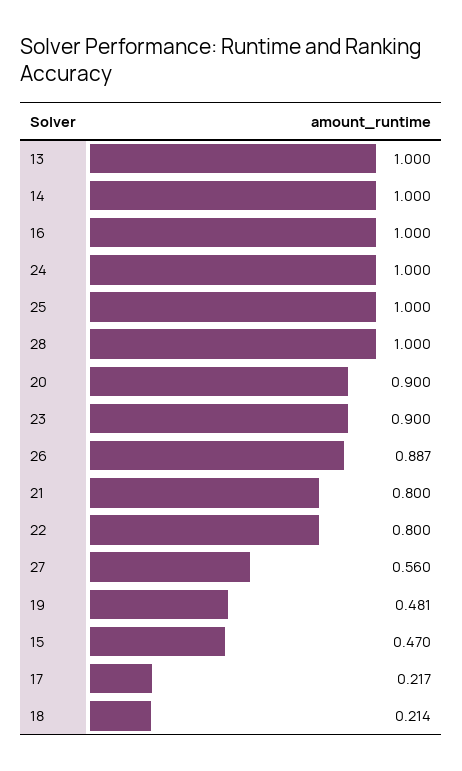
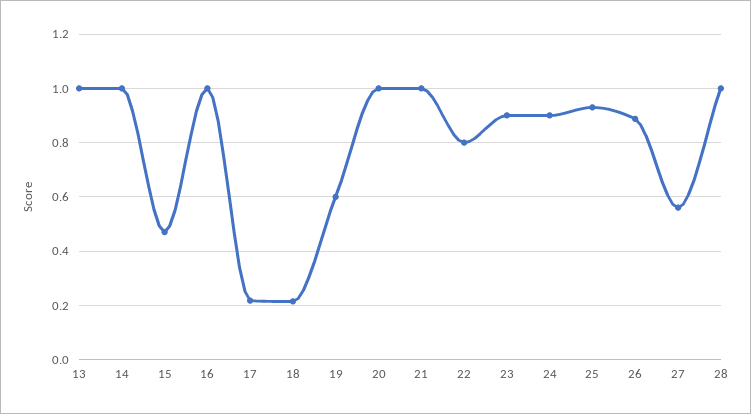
24: 1 -> 0.9
25: 1 -> 0.925
20: 0.9 -> 1
21: 0.8 -> 1
19: 0.481 -> 0.6

